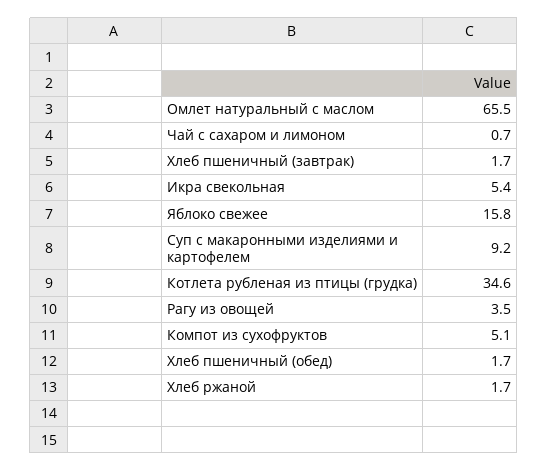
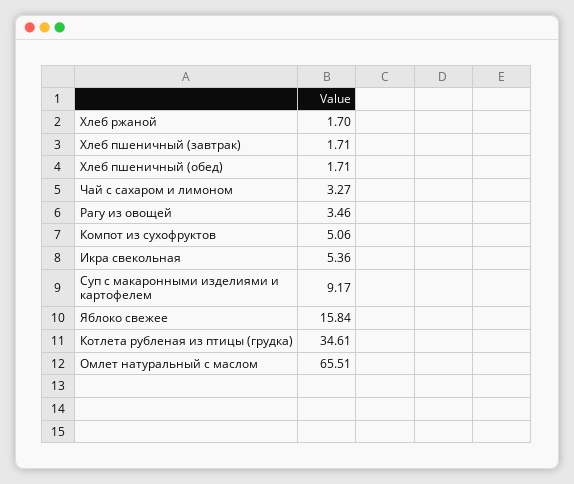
Чай с сахаром и лимоном: 0.7 -> 3.27

